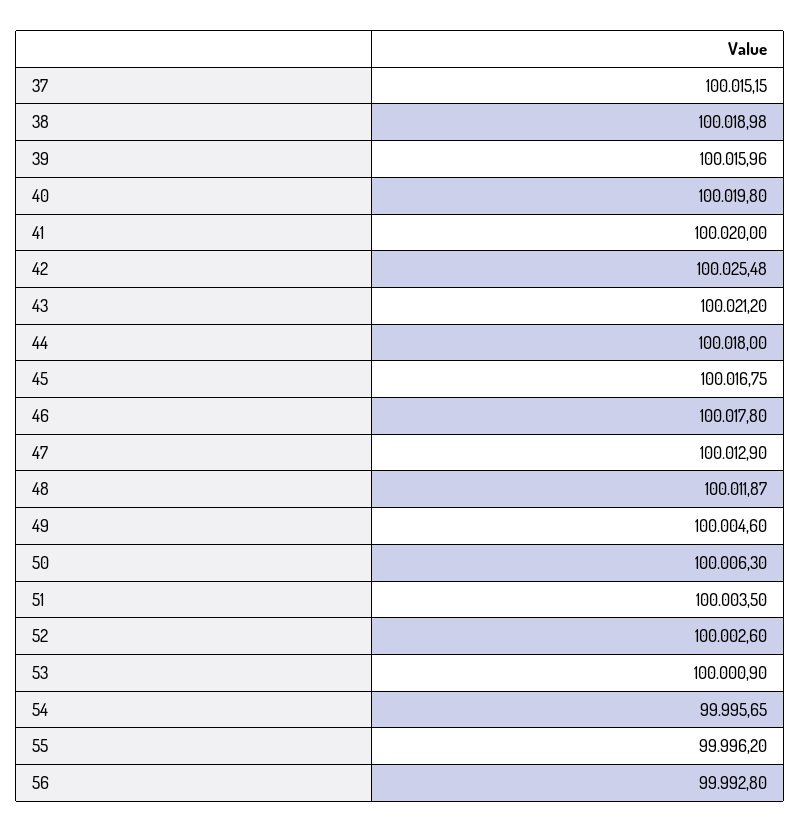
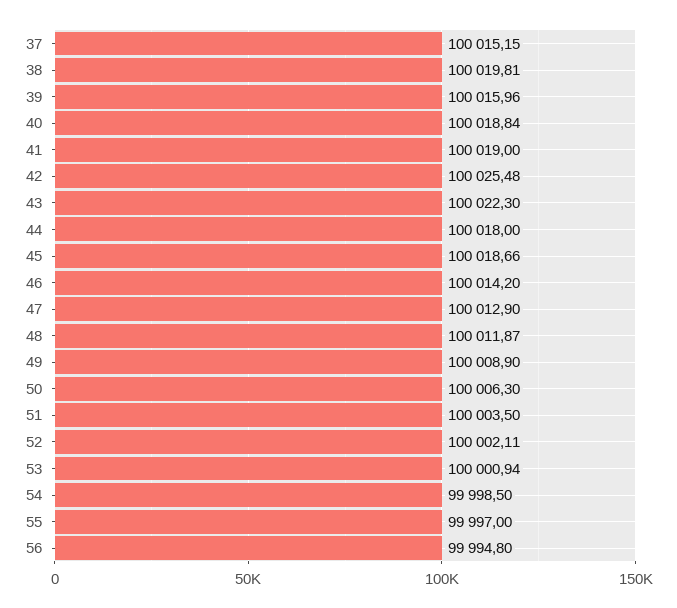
38: 100018.98 -> 100019.81
40: 100019.8 -> 100018.84
41: 100020 -> 100019
43: 100021.2 -> 100022.3
45: 100016.75 -> 100018.66
46: 100017.8 -> 100014.2
49: 100004.6 -> 100008.9
52: 100002.6 -> 100002.11
53: 100000.9 -> 100000.94
54: 99995.65 -> 99998.5
55: 99996.2 -> 99997
56: 99992.8 -> 99994.8

